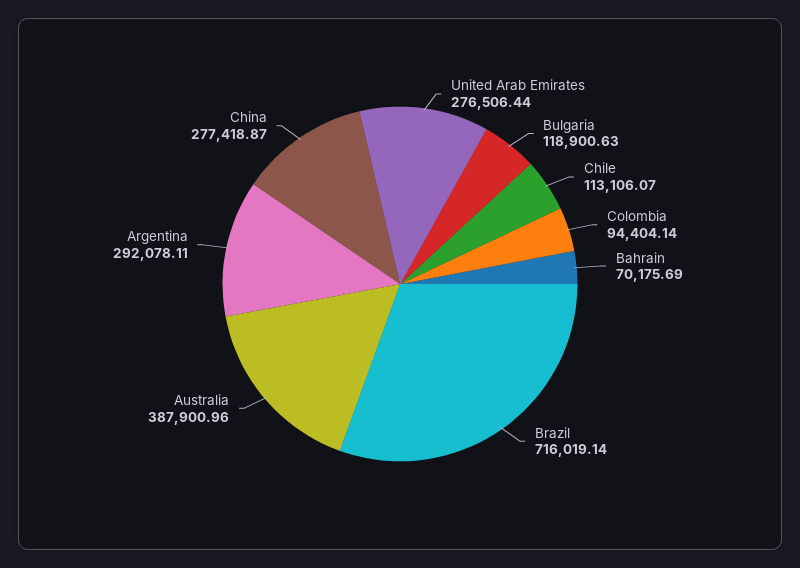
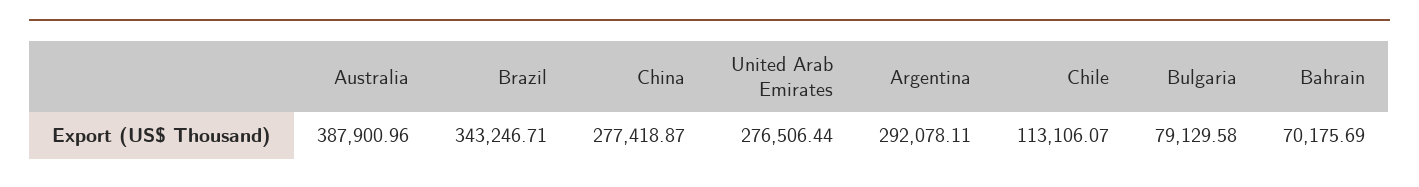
Bulgaria: 118900.63 -> 79129.58
Colombia: 94404.14 -> none
Brazil: 716019.14 -> 343246.71

